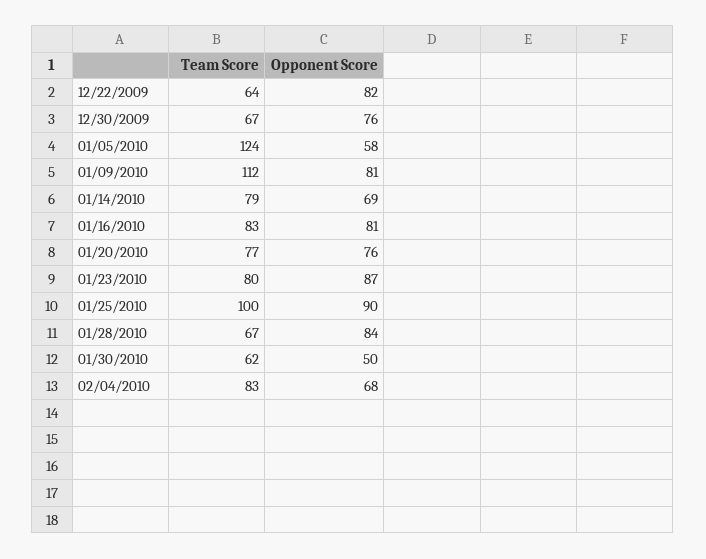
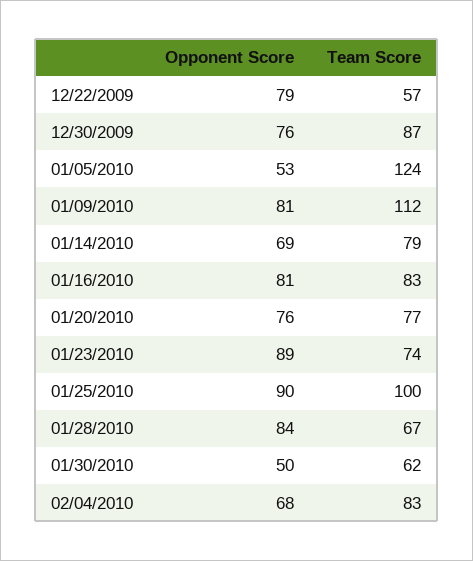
Team Score, 12/22/2009: 64 -> 57
Opponent Score, 12/22/2009: 82 -> 79
Team Score, 12/30/2009: 67 -> 87
Opponent Score, 01/05/2010: 58 -> 53
Team Score, 01/23/2010: 80 -> 74
Opponent Score, 01/23/2010: 87 -> 89

